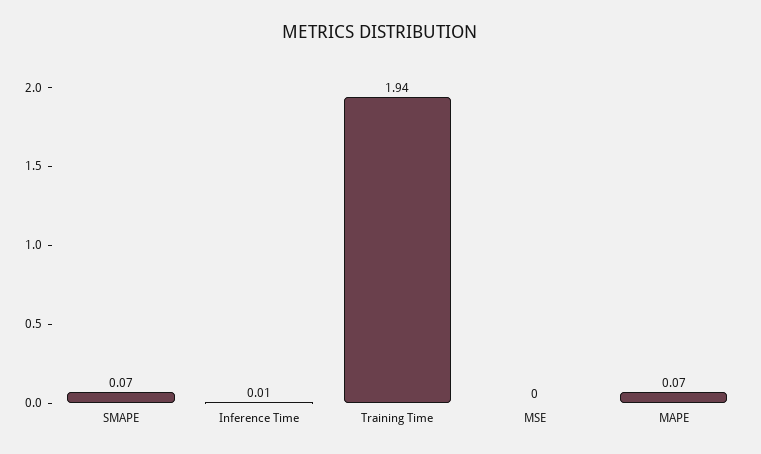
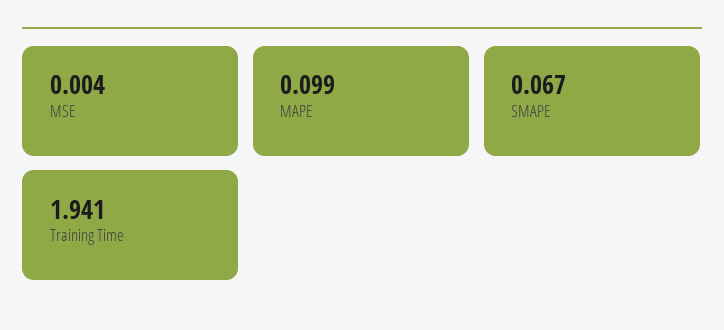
Inference Time: 0.01 -> none
MAPE: 0.07 -> 0.099

